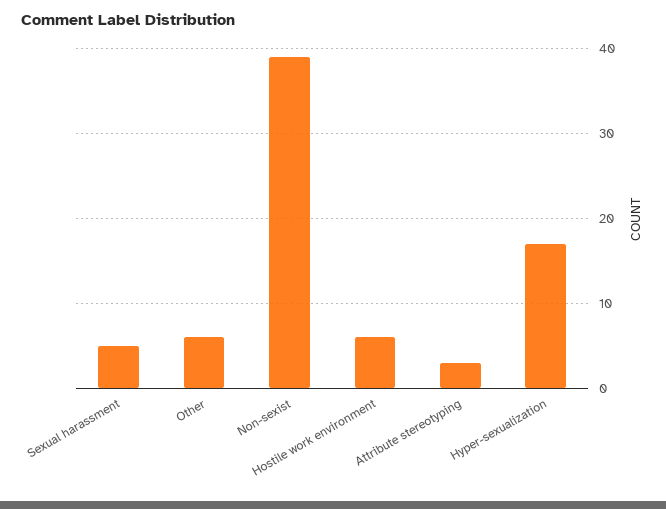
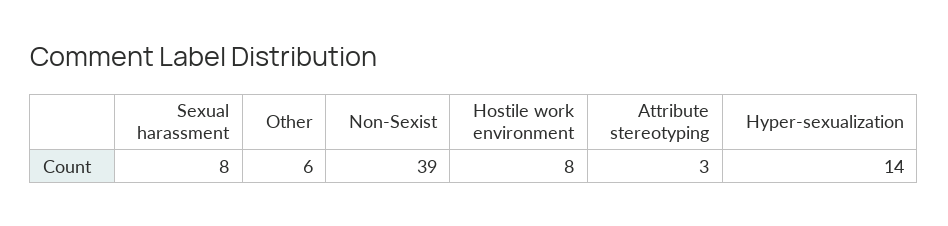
Sexual harassment: 5 -> 8
Hostile work environment: 6 -> 8
Hyper-sexualization: 17 -> 14

